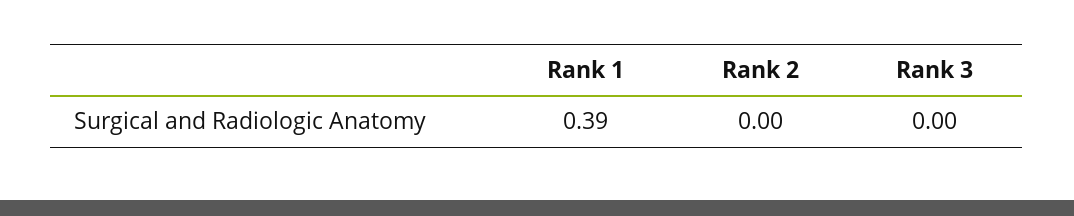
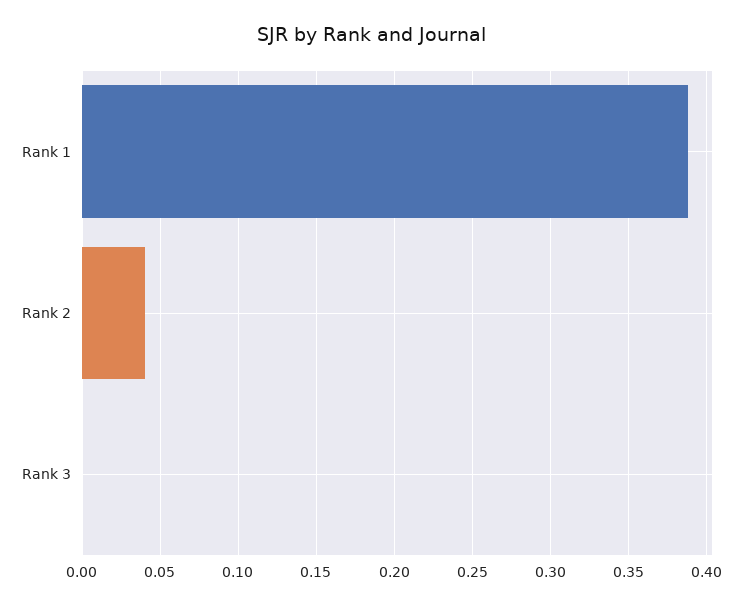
Rank 2: 0 -> 0.04

